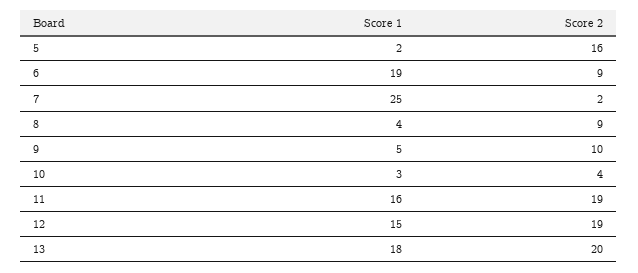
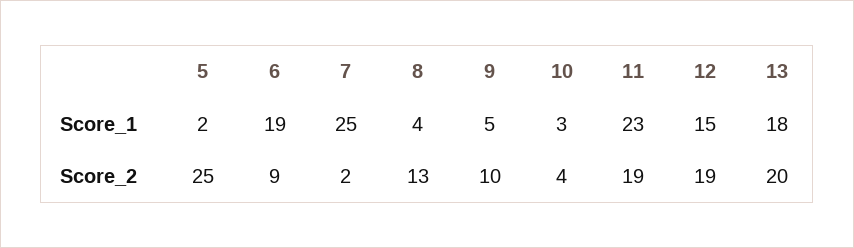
Score 2, 5: 16 -> 25
Score 2, 8: 9 -> 13
Score 1, 11: 16 -> 23

